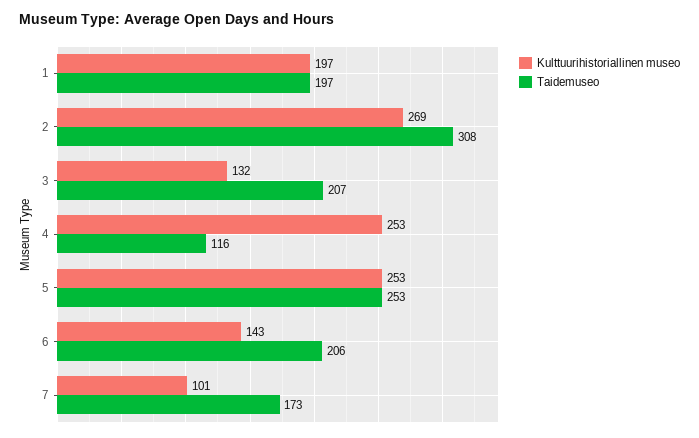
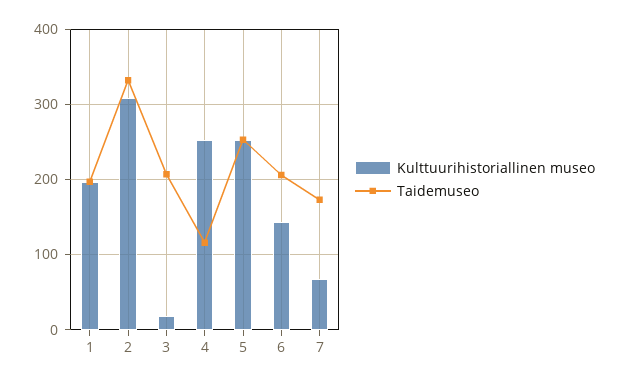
Kulttuurihistoriallinen museo, 2: 269 -> 310
Taidemuseo, 2: 308 -> 330
Kulttuurihistoriallinen museo, 3: 132 -> 20
Kulttuurihistoriallinen museo, 7: 101 -> 70

